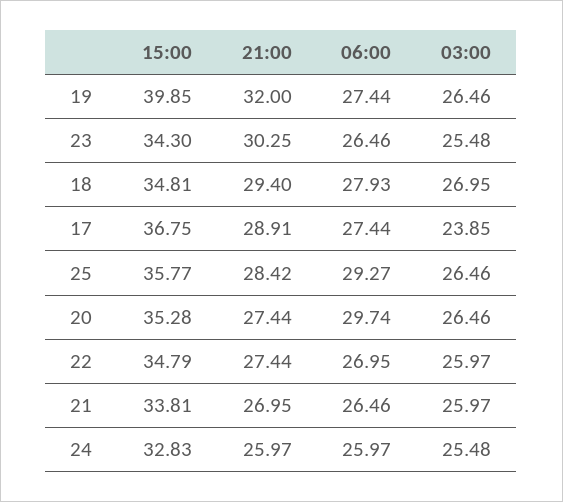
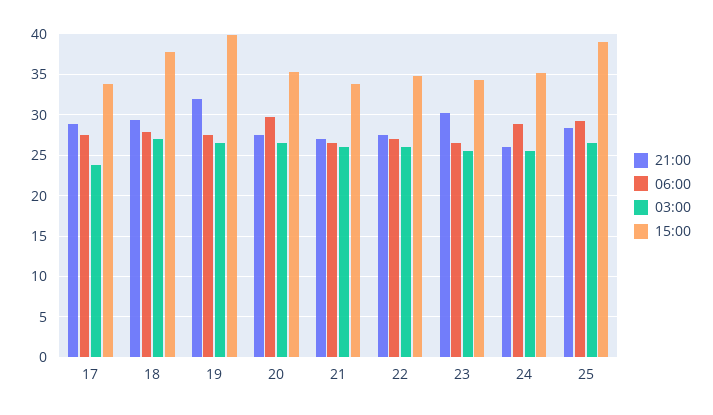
15:00, 18: 34.81 -> 38
15:00, 17: 36.75 -> 34
15:00, 25: 35.77 -> 39
15:00, 24: 32.83 -> 35
06:00, 24: 25.97 -> 29

